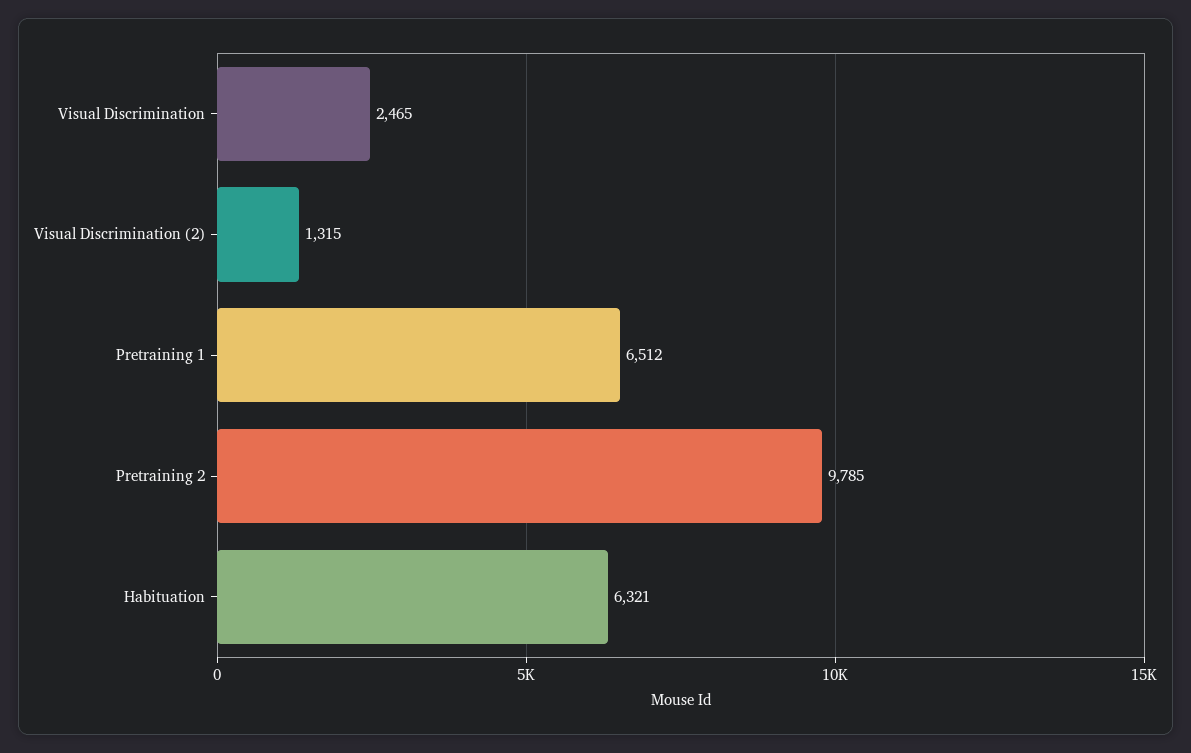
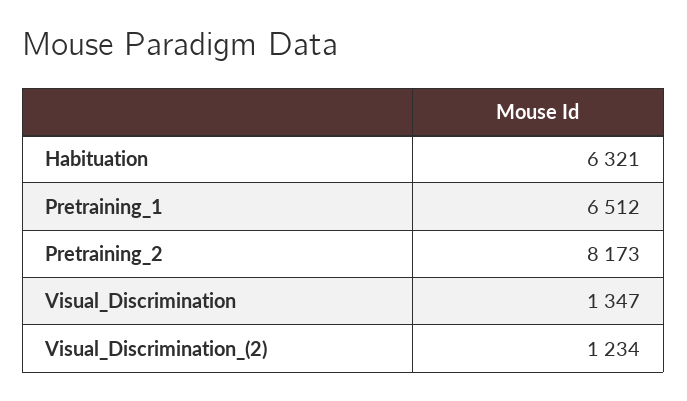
Visual Discrimination: 2465 -> 1347
Visual Discrimination (2): 1315 -> 1234
Pretraining 2: 9785 -> 8173

